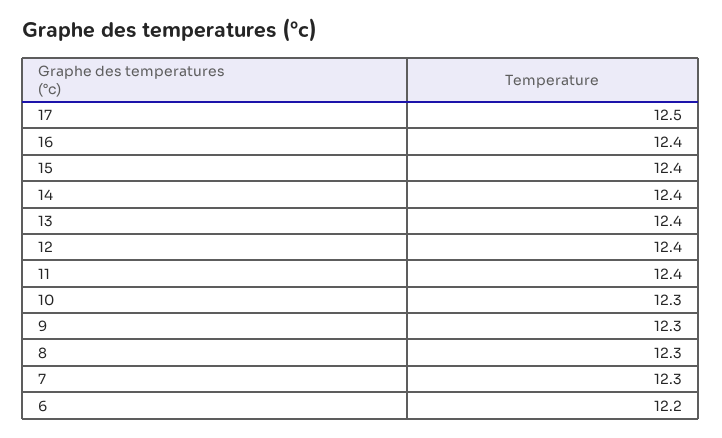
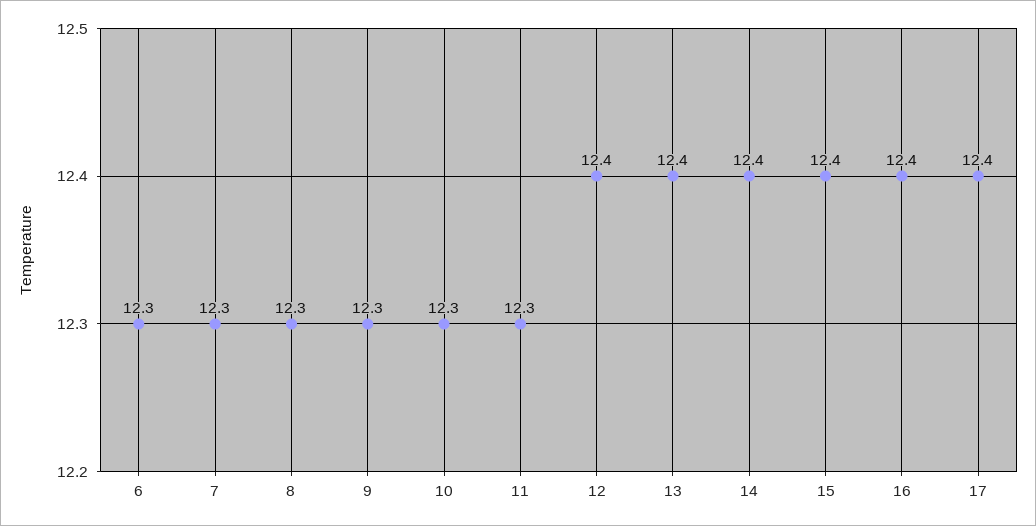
17: 12.5 -> 12.4
11: 12.4 -> 12.3
6: 12.2 -> 12.3

